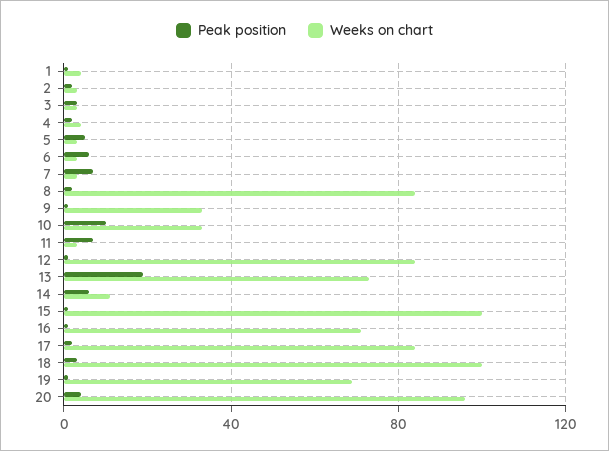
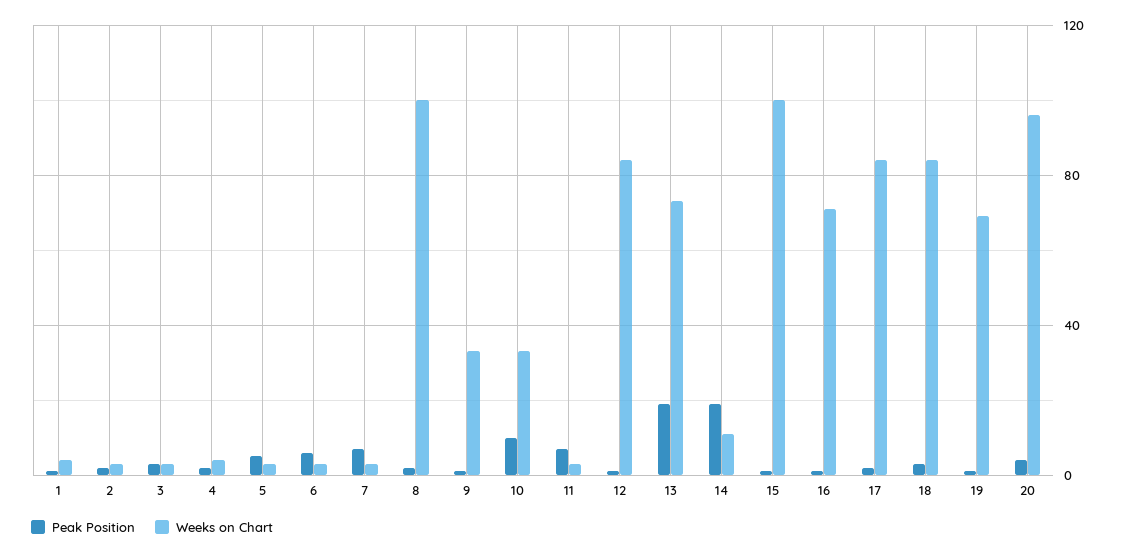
Weeks on chart, 8: 85 -> 100
Peak position, 14: 5 -> 20
Weeks on chart, 18: 100 -> 85

